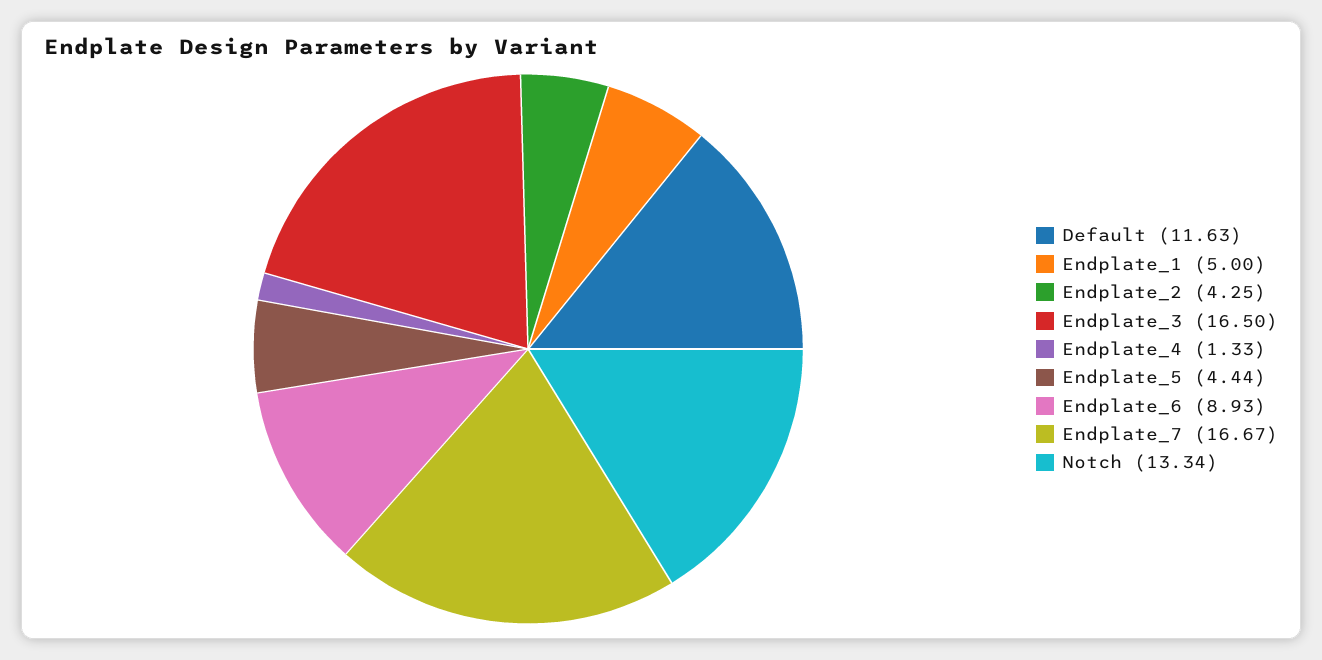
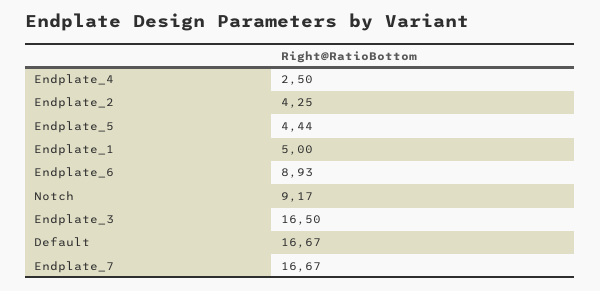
Default: 11.63 -> 16.67
Endplate_4: 1.33 -> 2.5
Notch: 13.34 -> 9.17

